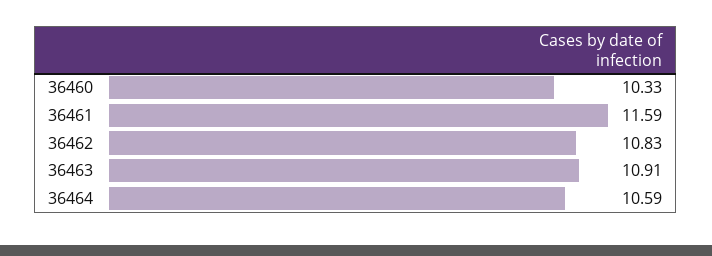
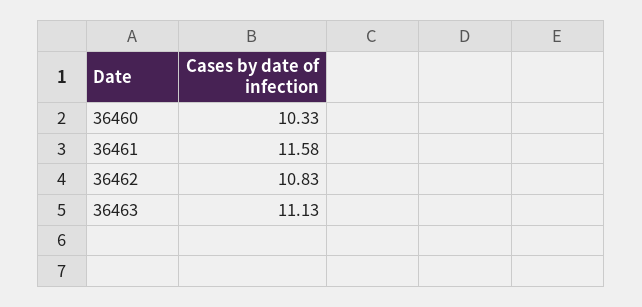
36461: 11.59 -> 11.58
36463: 10.91 -> 11.13
36464: 10.59 -> none

